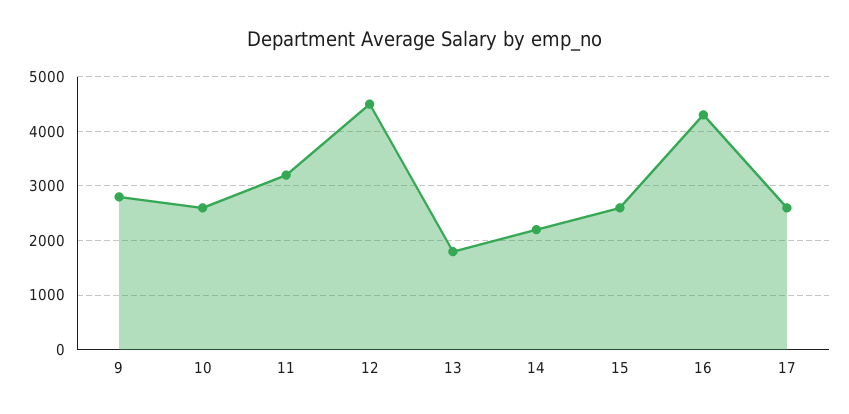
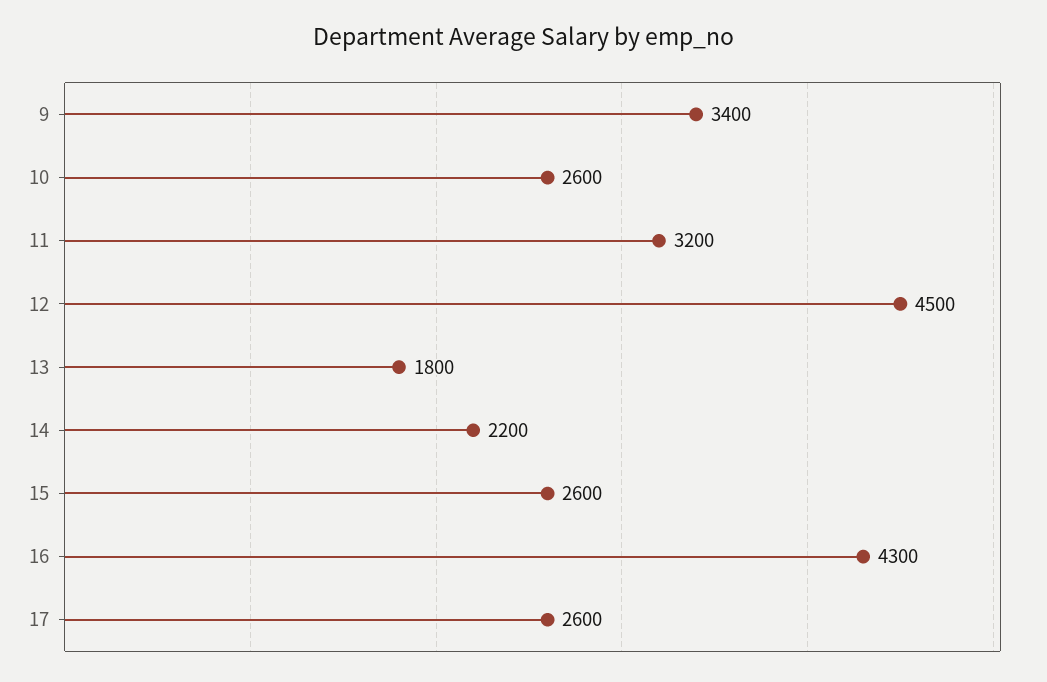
9: 2800 -> 3400

